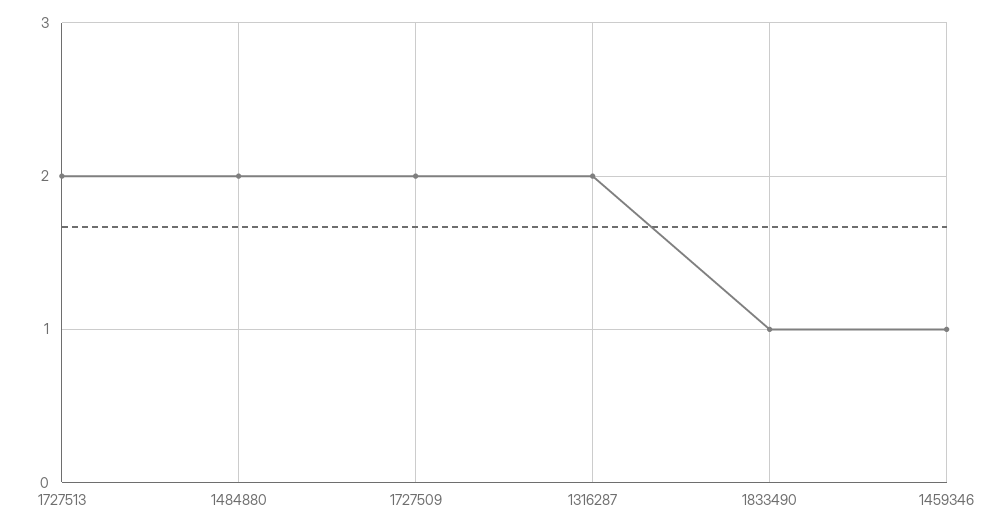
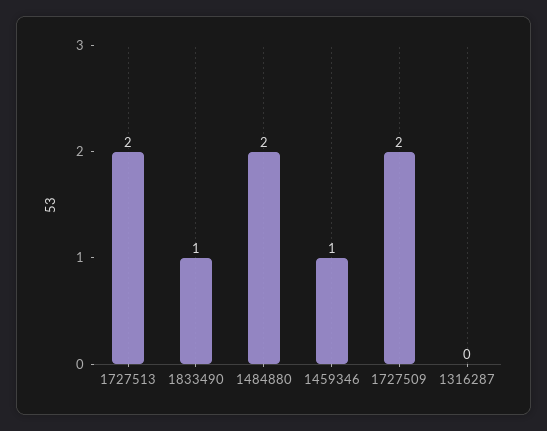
1316287: 2 -> 0

